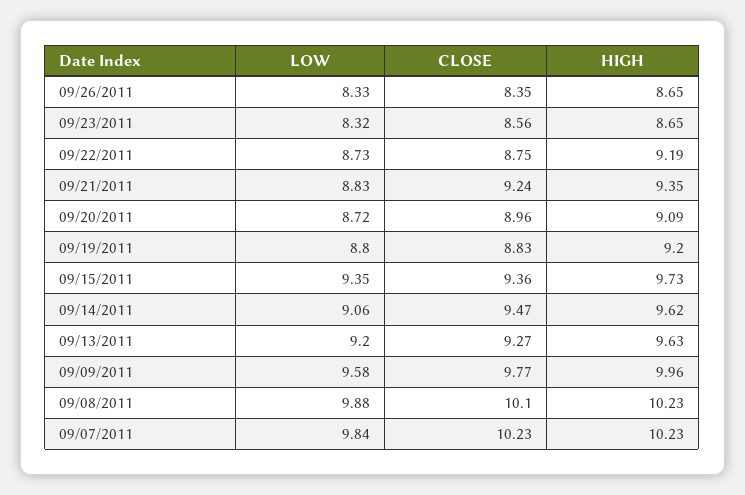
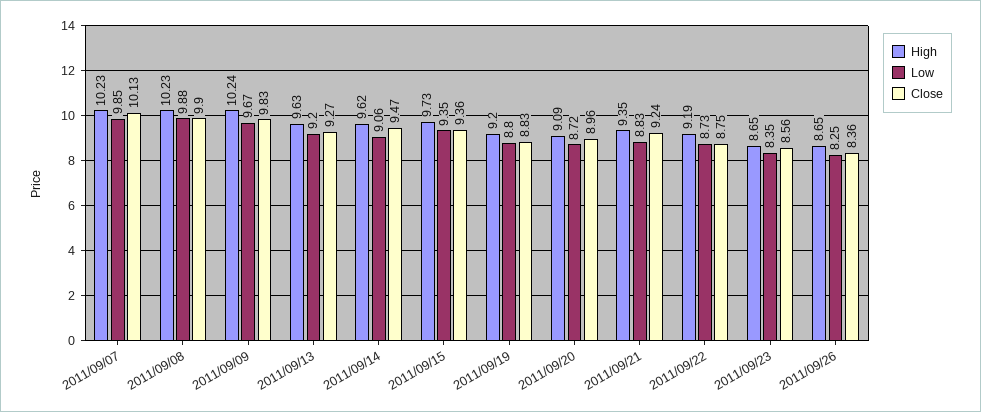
LOW, 09/26/2011: 8.33 -> 8.25
CLOSE, 09/26/2011: 8.35 -> 8.36
LOW, 09/23/2011: 8.32 -> 8.35
LOW, 09/09/2011: 9.58 -> 9.67
CLOSE, 09/09/2011: 9.77 -> 9.83
HIGH, 09/09/2011: 9.96 -> 10.24
CLOSE, 09/08/2011: 10.1 -> 9.9
LOW, 09/07/2011: 9.84 -> 9.85
CLOSE, 09/07/2011: 10.23 -> 10.13

